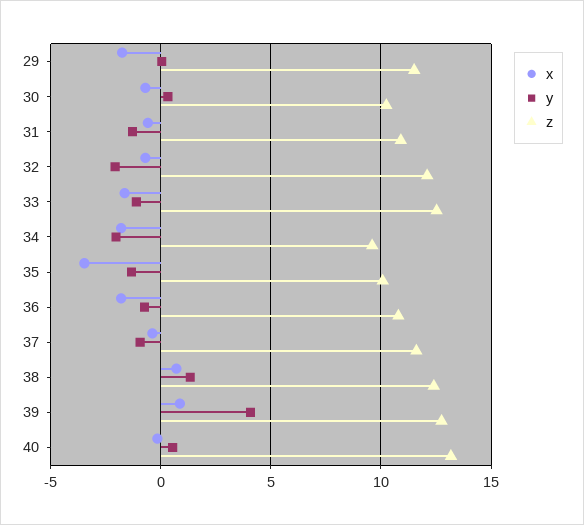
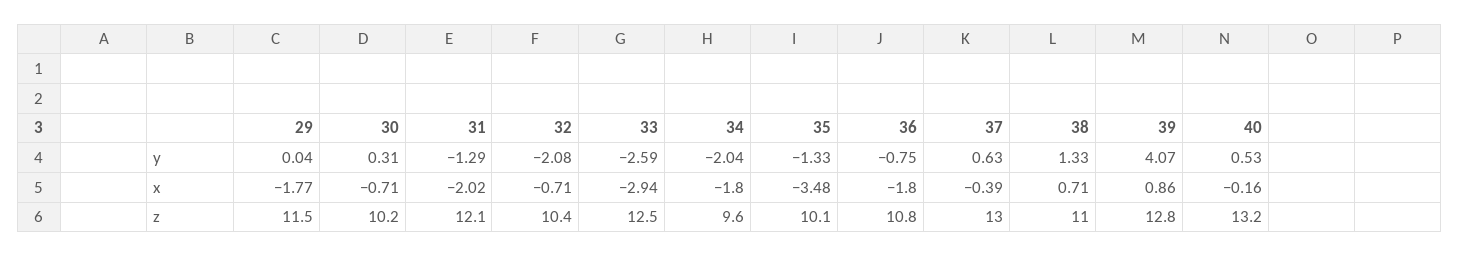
x, 31: -0.5 -> -2.02
z, 31: 11 -> 12.1
z, 32: 12 -> 10.4
x, 33: -1.5 -> -2.94
y, 33: -1 -> -2.59
y, 37: -1 -> 0.63
z, 37: 11.5 -> 13
z, 38: 12.5 -> 11

